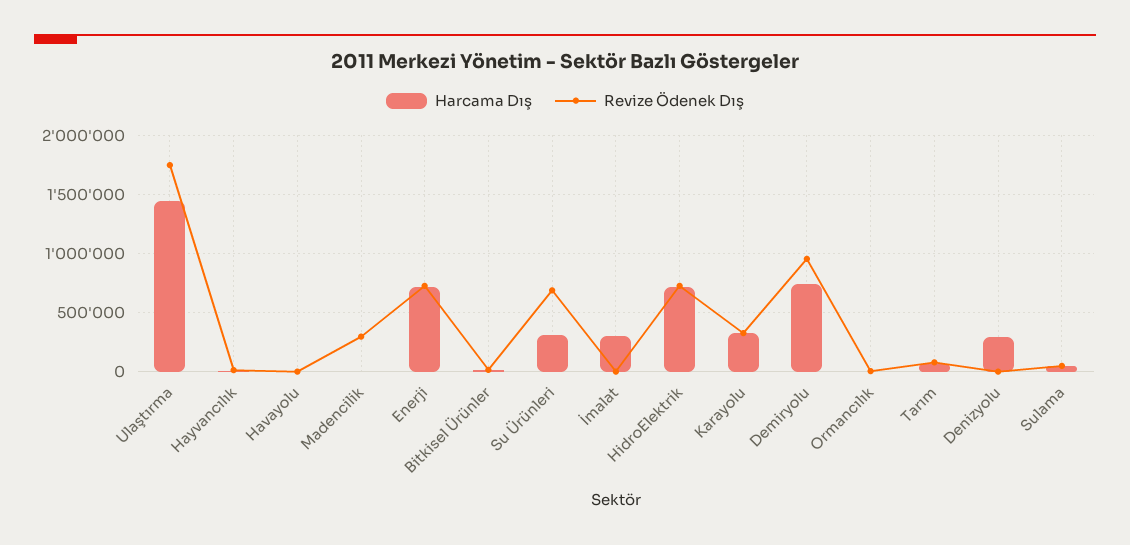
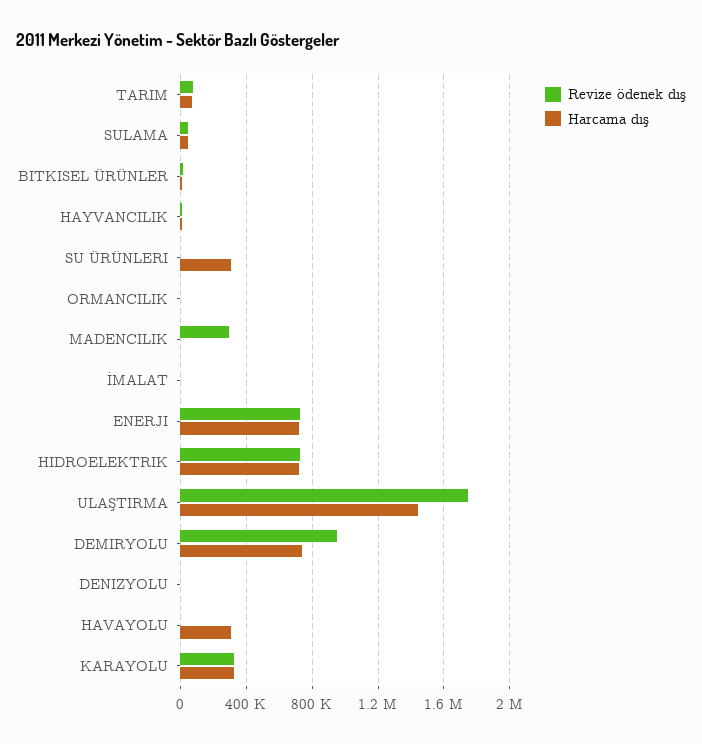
Harcama Dış, Havayolu: 0 -> 300000
Revize Ödenek Dış, Su Ürünleri: 700000 -> 0
Harcama Dış, İmalat: 300000 -> 0
Harcama Dış, Denizyolu: 300000 -> 0

